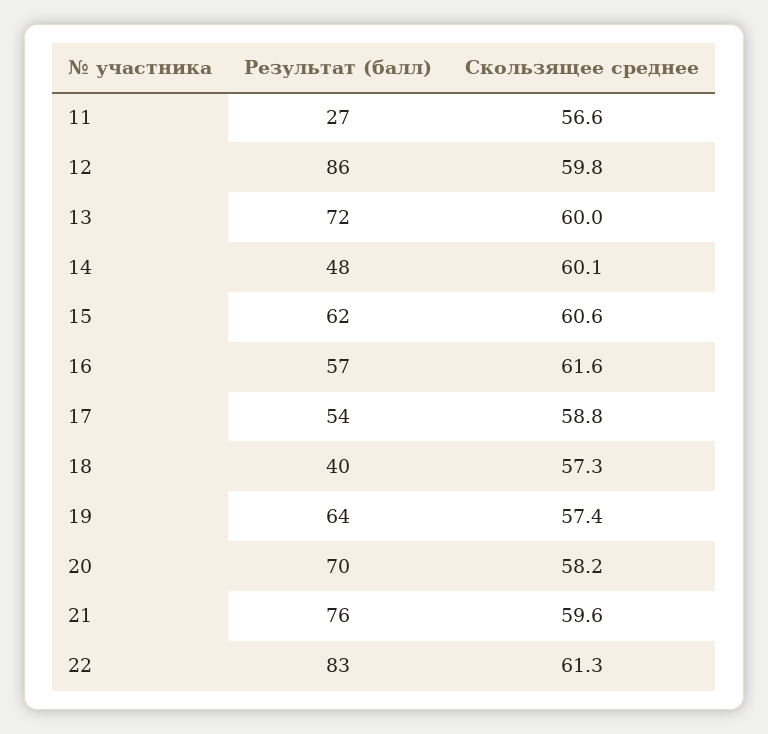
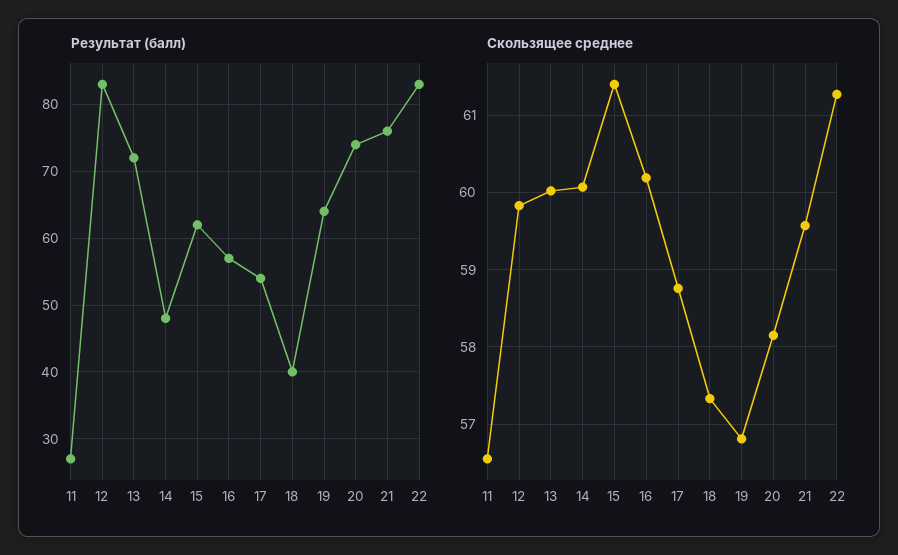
Результат (балл), 12: 86 -> 83
Скользящее среднее, 15: 60.6 -> 61.4
Скользящее среднее, 16: 61.6 -> 60.2
Скользящее среднее, 19: 57.4 -> 56.8
Результат (балл), 20: 70 -> 74

